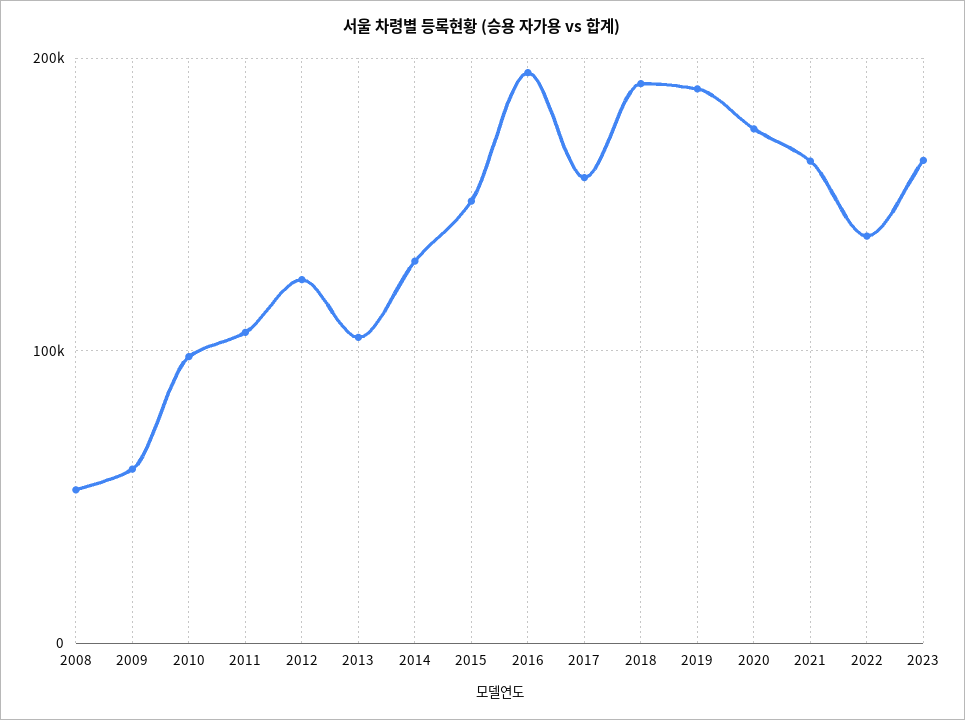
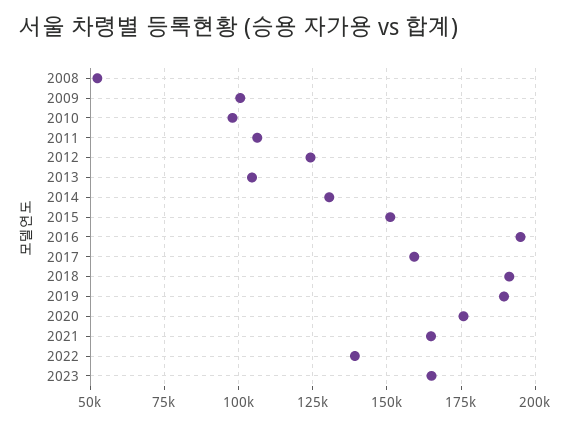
2009: 60000 -> 100000

